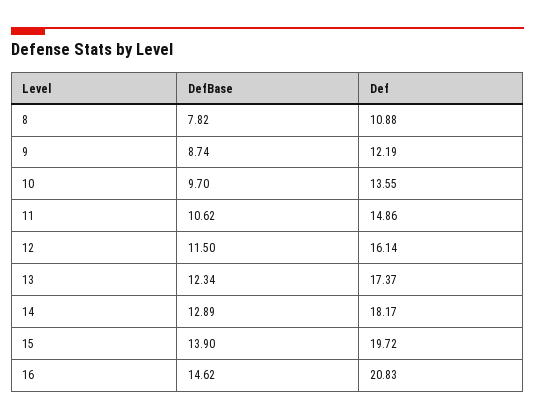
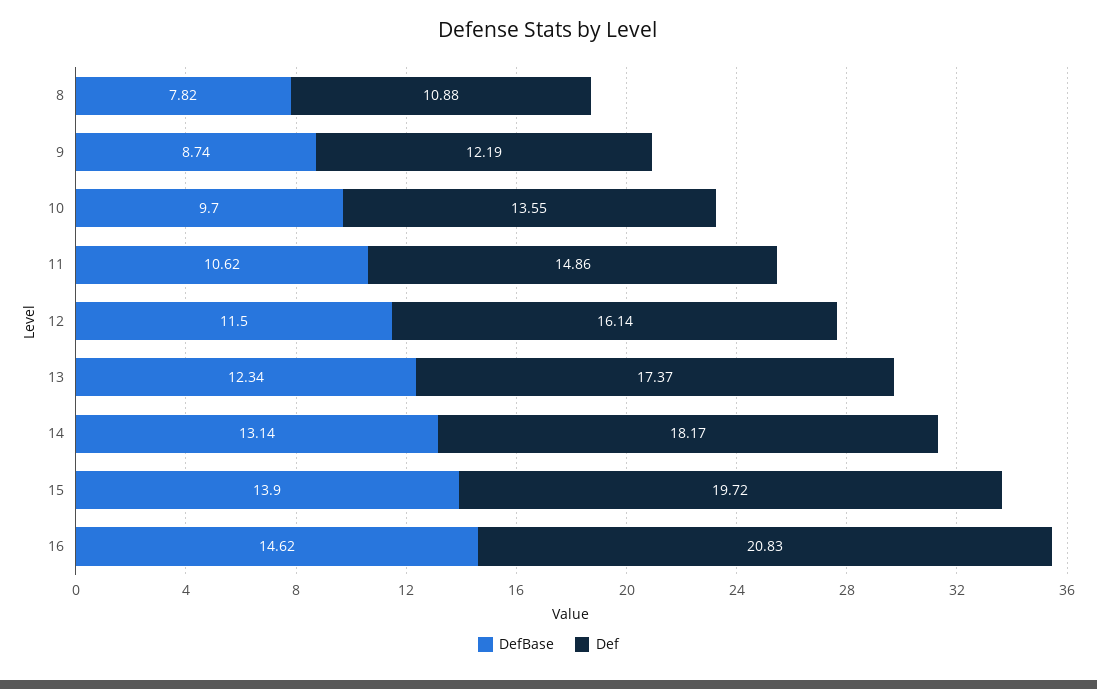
DefBase, 14: 12.89 -> 13.14

